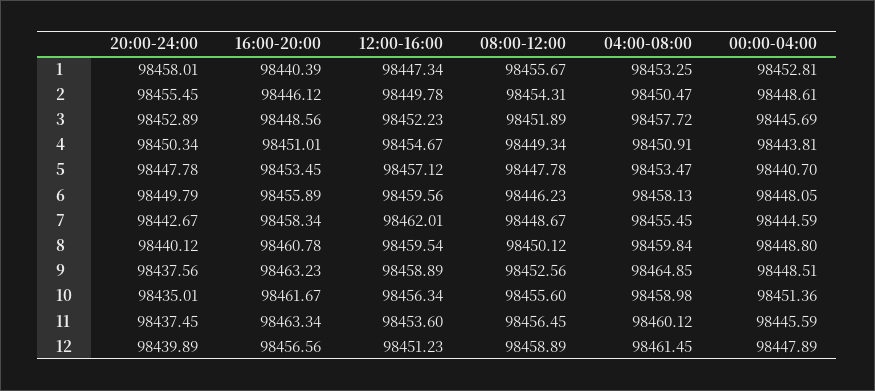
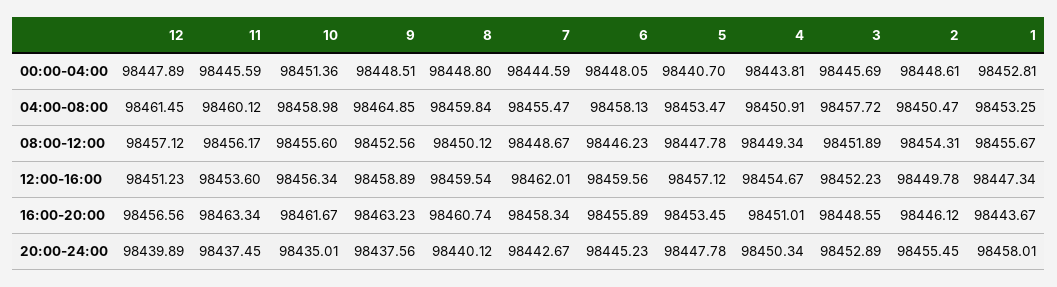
16:00-20:00, 1: 98440.39 -> 98443.67
16:00-20:00, 3: 98448.56 -> 98448.55
20:00-24:00, 6: 98449.79 -> 98445.23
04:00-08:00, 7: 98455.45 -> 98455.47
16:00-20:00, 8: 98460.78 -> 98460.74
08:00-12:00, 11: 98456.45 -> 98456.17
08:00-12:00, 12: 98458.89 -> 98457.12

